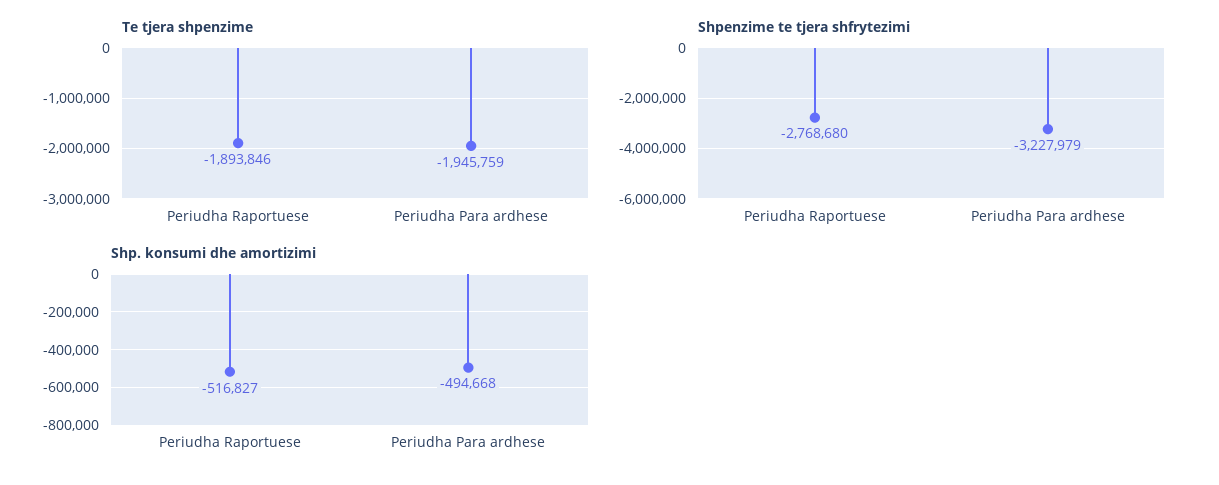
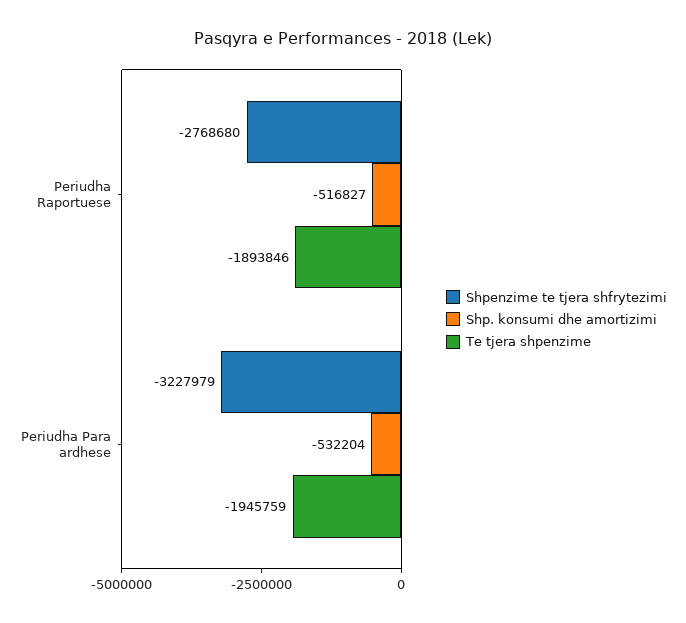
Shp. konsumi dhe amortizimi, Periudha Para ardhese: -494668 -> -532204

